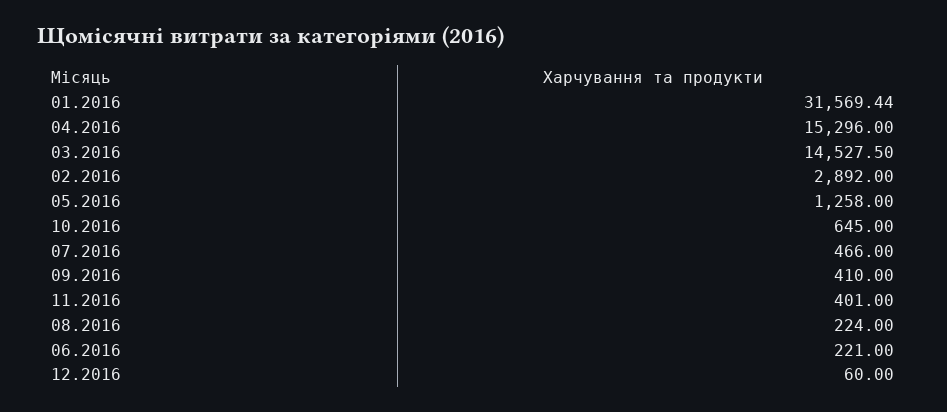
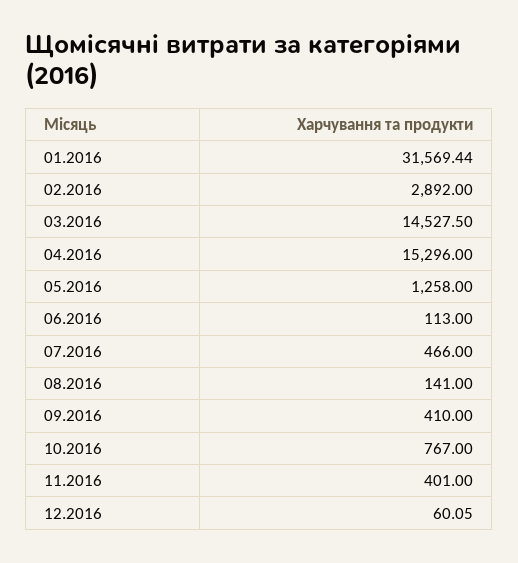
10.2016: 645 -> 767
08.2016: 224 -> 141
06.2016: 221 -> 113
12.2016: 60 -> 60.05

